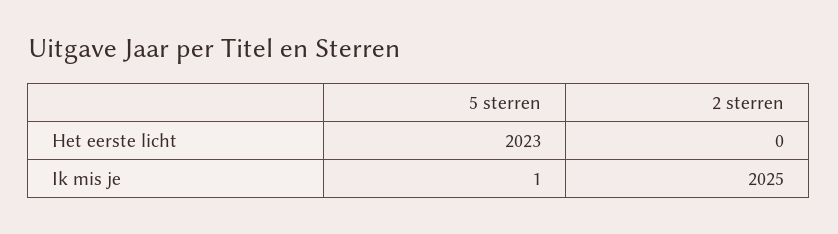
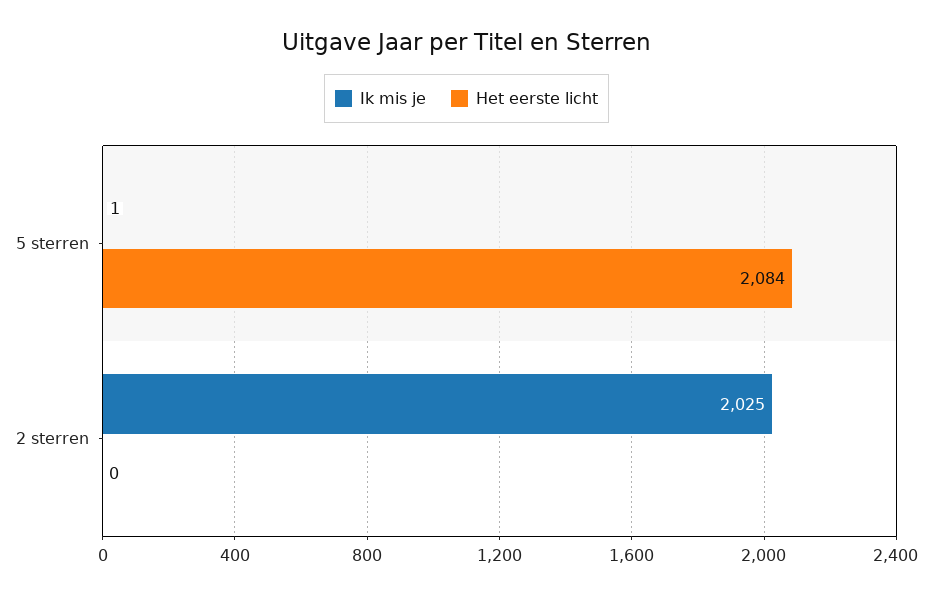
Het eerste licht, 5 sterren: 2023 -> 2084

